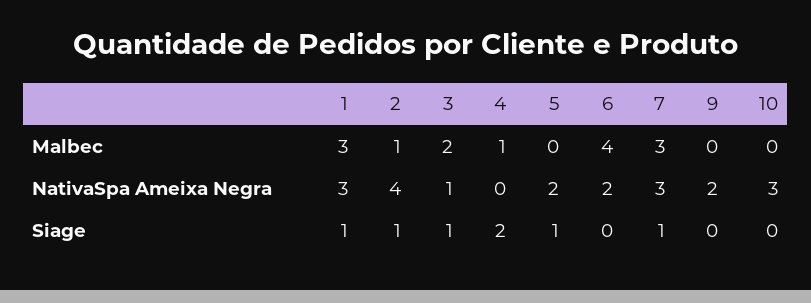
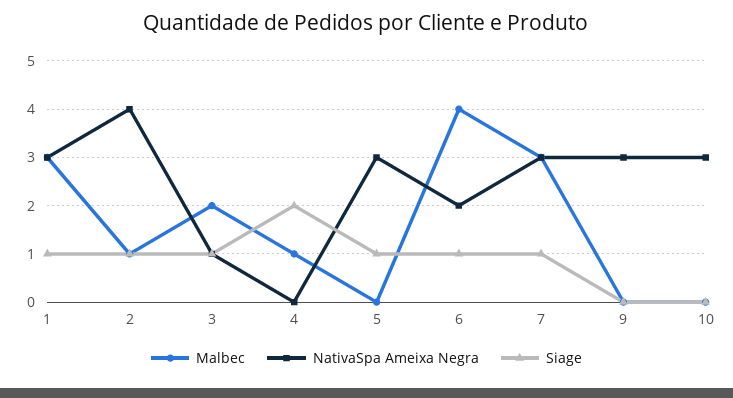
NativaSpa Ameixa Negra, 5: 2 -> 3
NativaSpa Ameixa Negra, 9: 2 -> 3
Siage, 6: 0 -> 1

